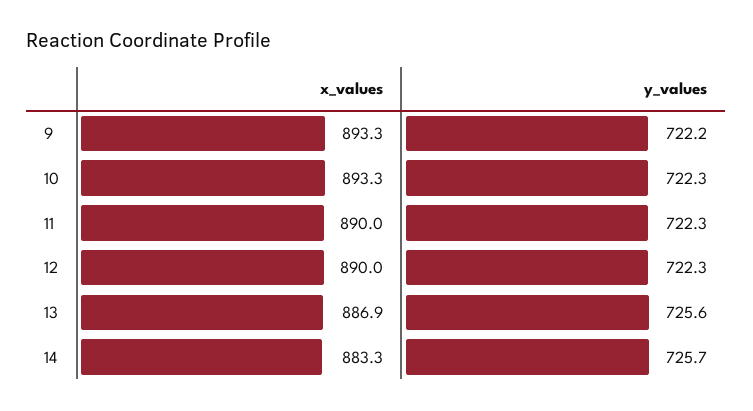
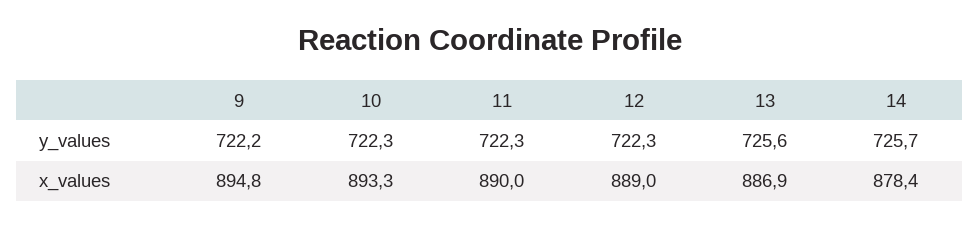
x_values, 9: 893.3 -> 894.8
x_values, 12: 890 -> 889
x_values, 14: 883.3 -> 878.4

